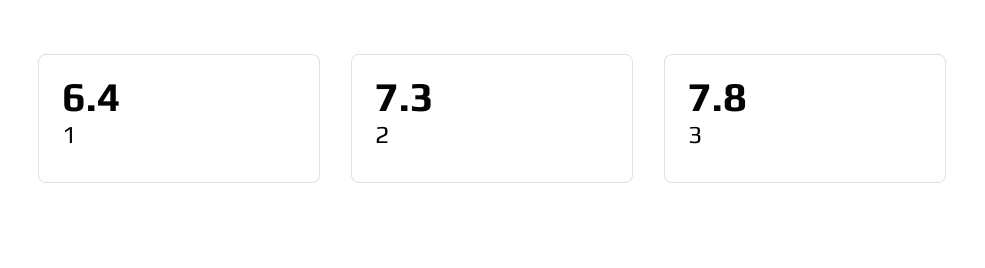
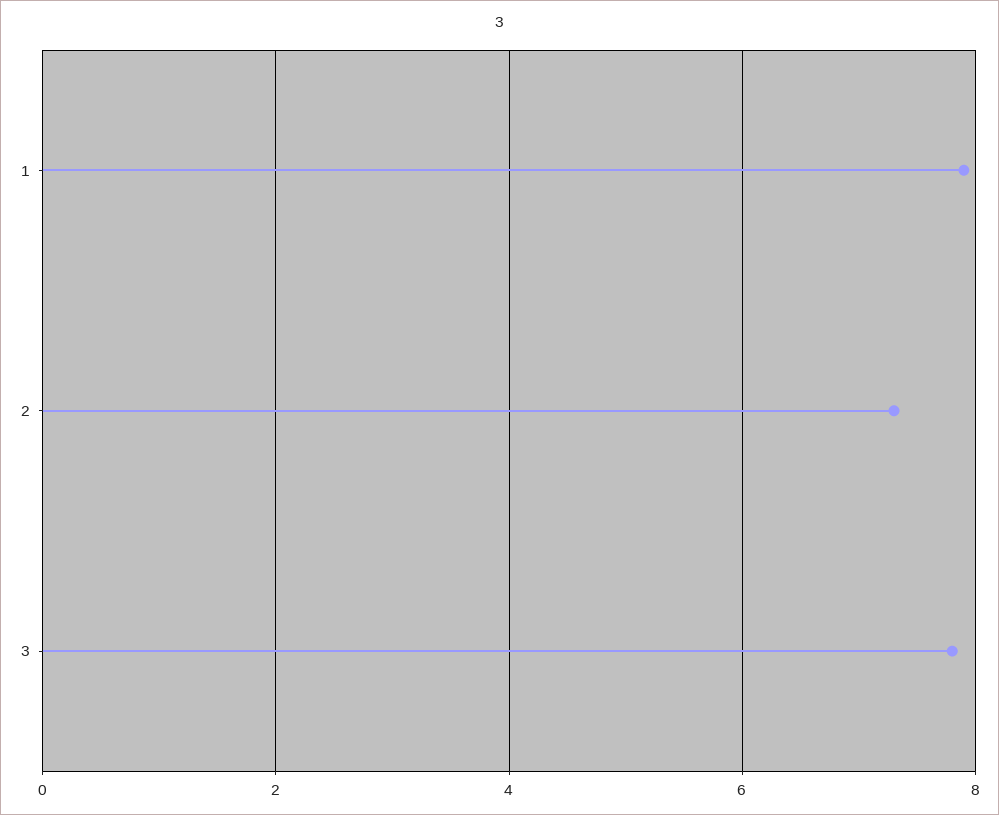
1: 6.4 -> 8

